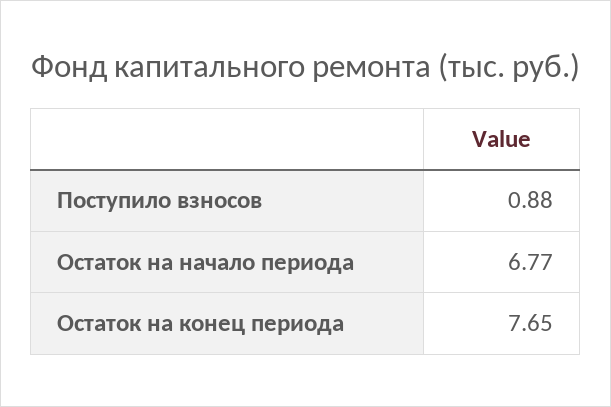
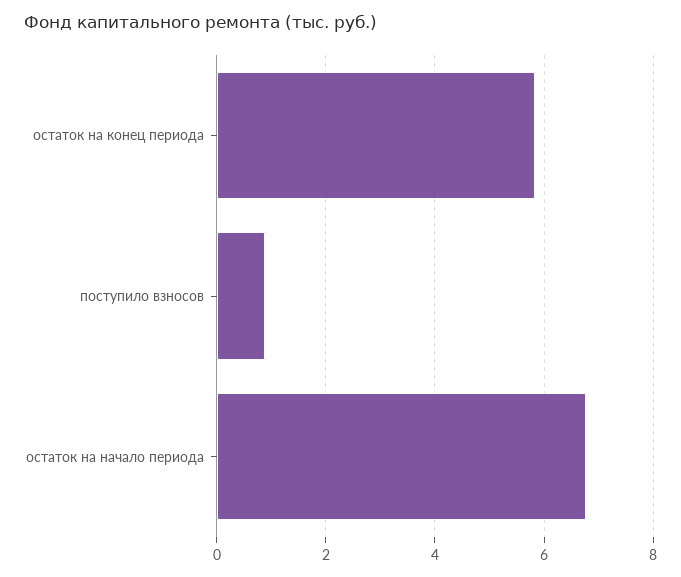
Остаток на конец периода: 7.65 -> 5.8

